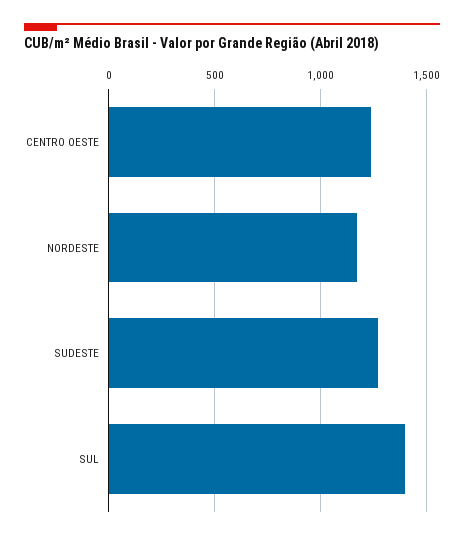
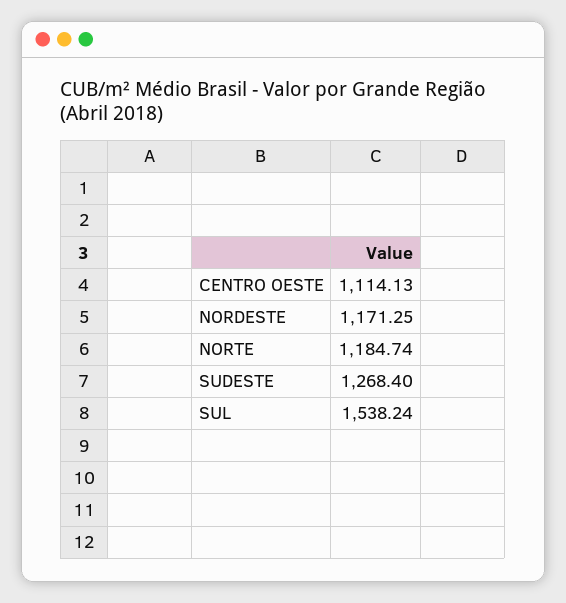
CENTRO OESTE: 1250 -> 1114.13
SUL: 1400 -> 1538.24
NORTE: none -> 1184.74

